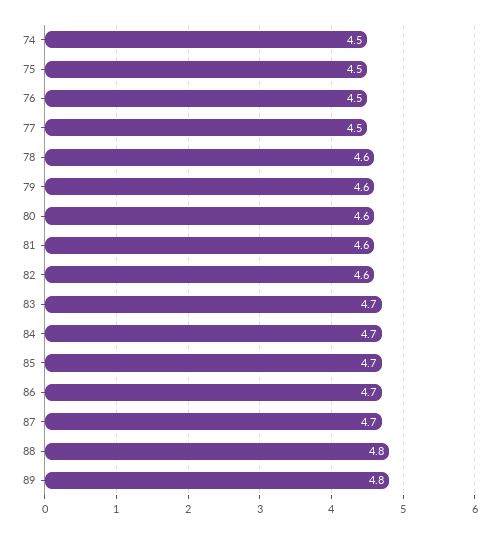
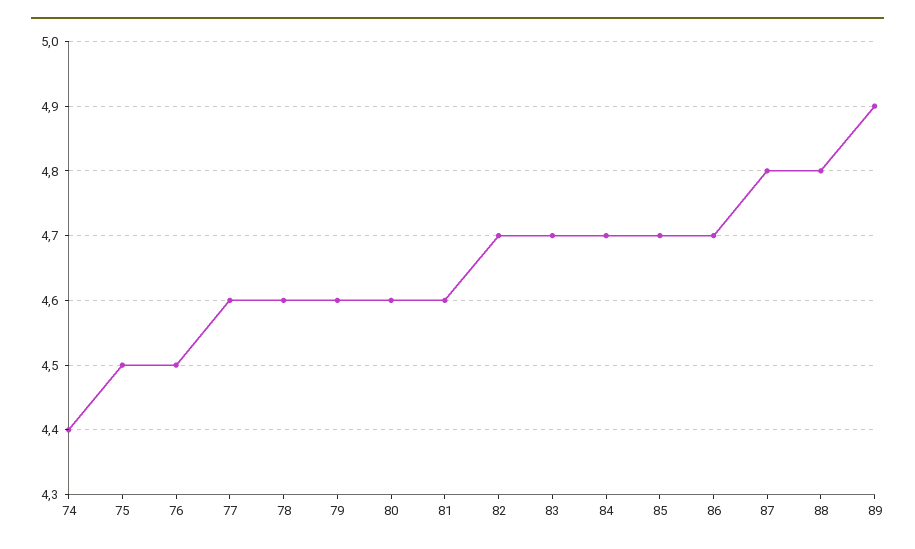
74: 4.5 -> 4.4
77: 4.5 -> 4.6
82: 4.6 -> 4.7
87: 4.7 -> 4.8
89: 4.8 -> 4.9

